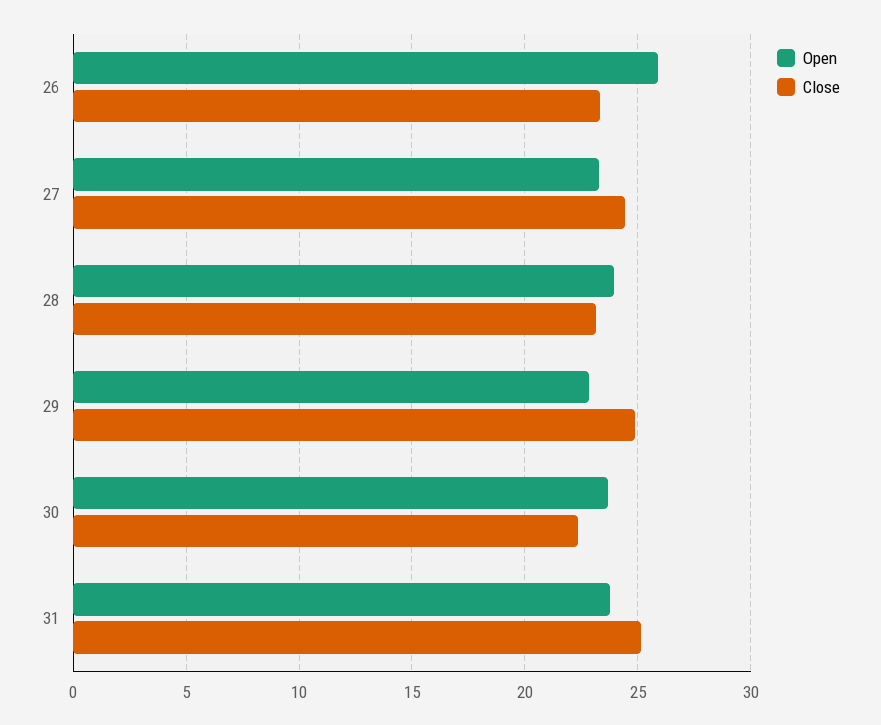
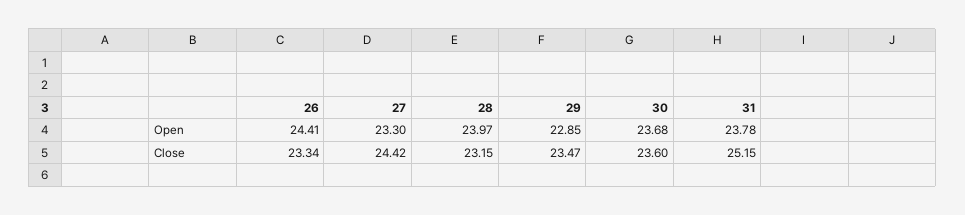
Open, 26: 26 -> 24.41
Close, 29: 25 -> 23.47
Close, 30: 22.5 -> 23.6

